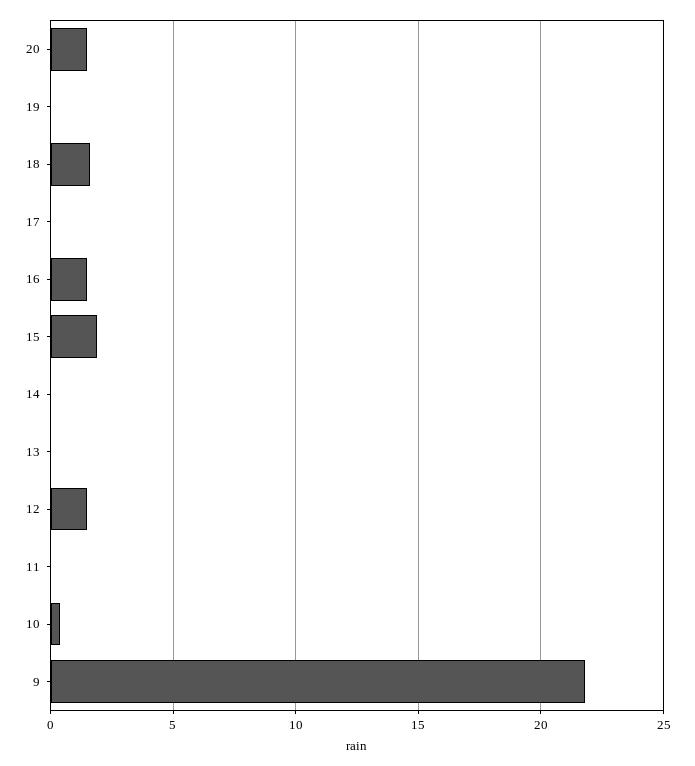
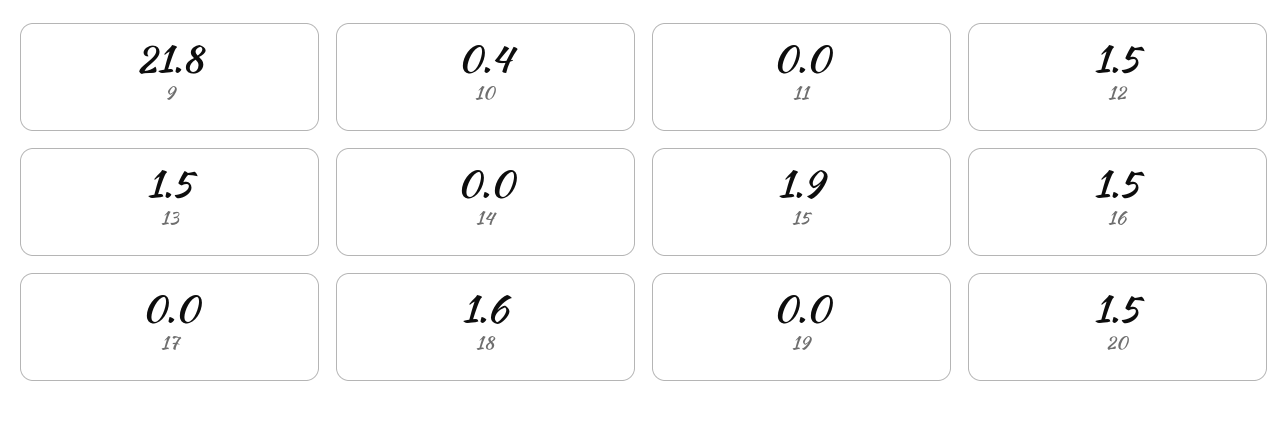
13: 0 -> 1.5

